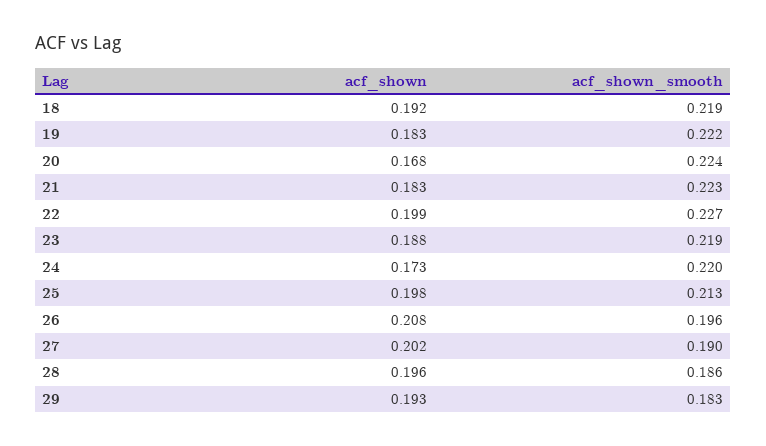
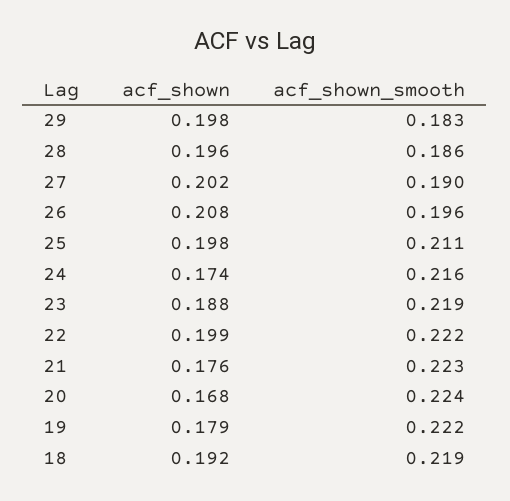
acf_shown, 19: 0.183 -> 0.179
acf_shown, 21: 0.183 -> 0.176
acf_shown_smooth, 22: 0.227 -> 0.222
acf_shown, 24: 0.173 -> 0.174
acf_shown_smooth, 24: 0.22 -> 0.216
acf_shown_smooth, 25: 0.213 -> 0.211
acf_shown, 29: 0.193 -> 0.198

